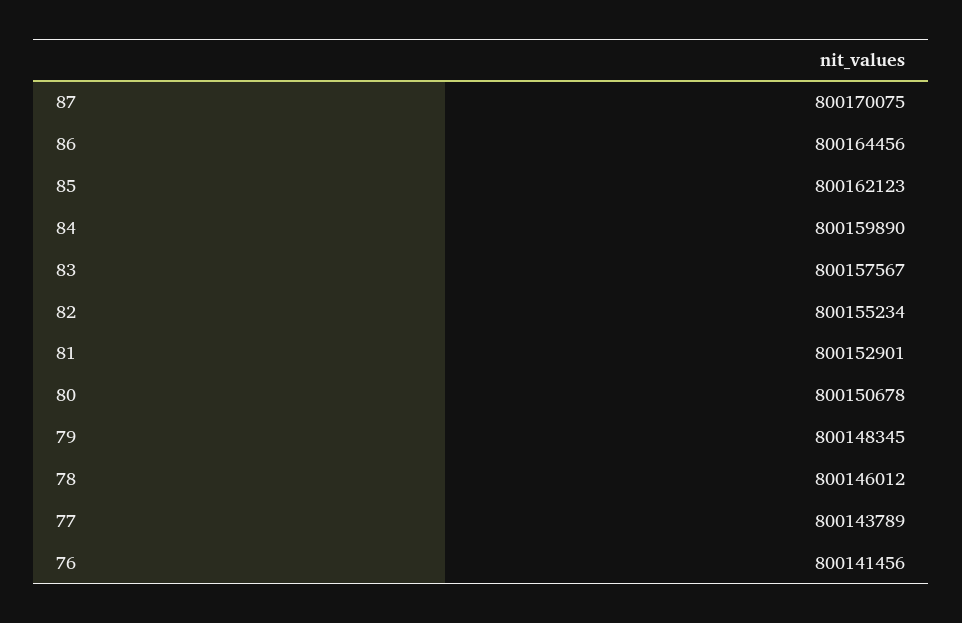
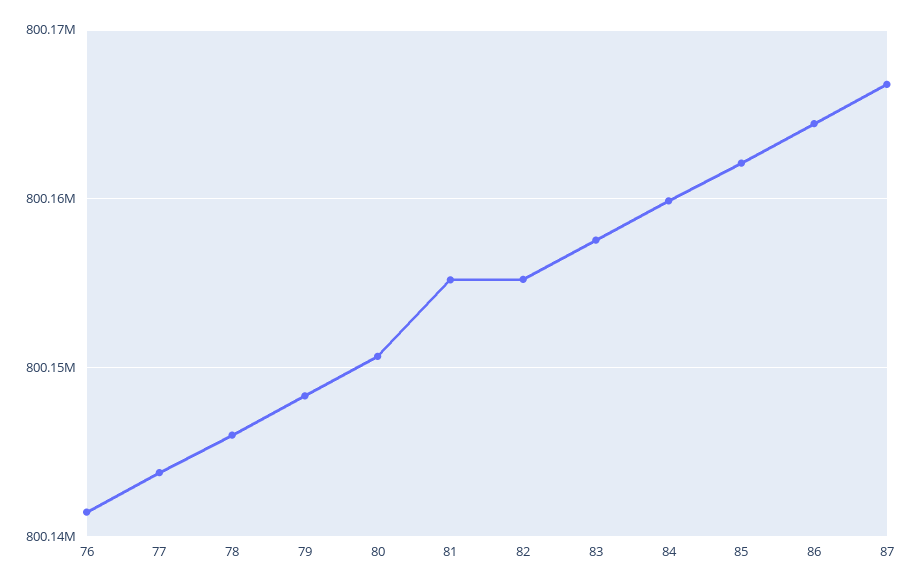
87: 800170075 -> 800167000
81: 800152901 -> 800155000

